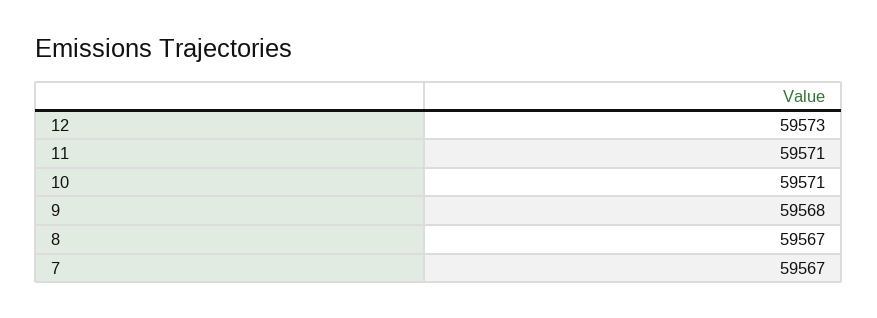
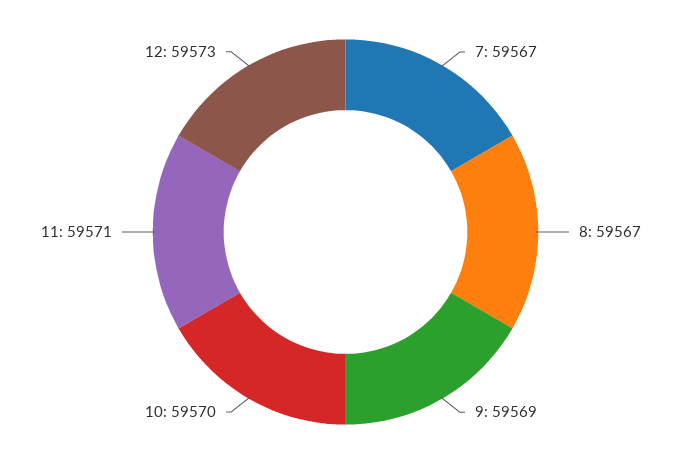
10: 59571 -> 59570
9: 59568 -> 59569

